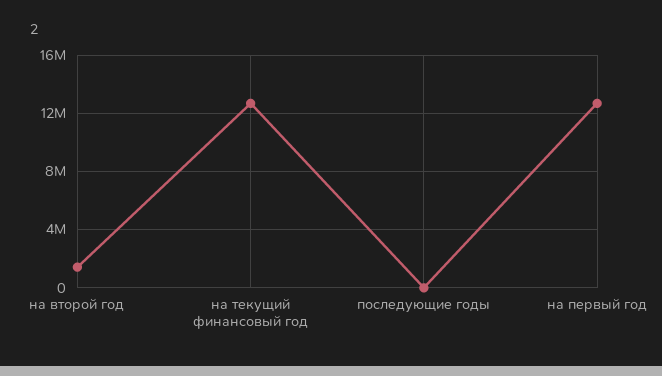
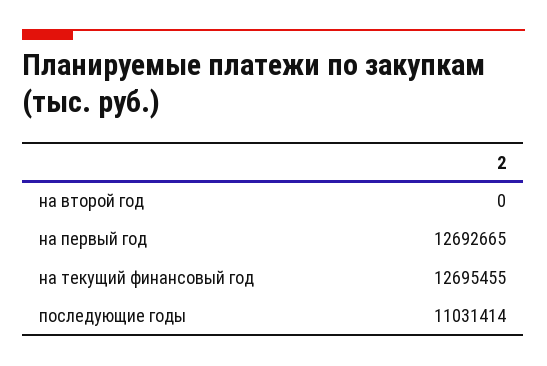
на второй год: 1500000 -> 0
последующие годы: 0 -> 11031414

